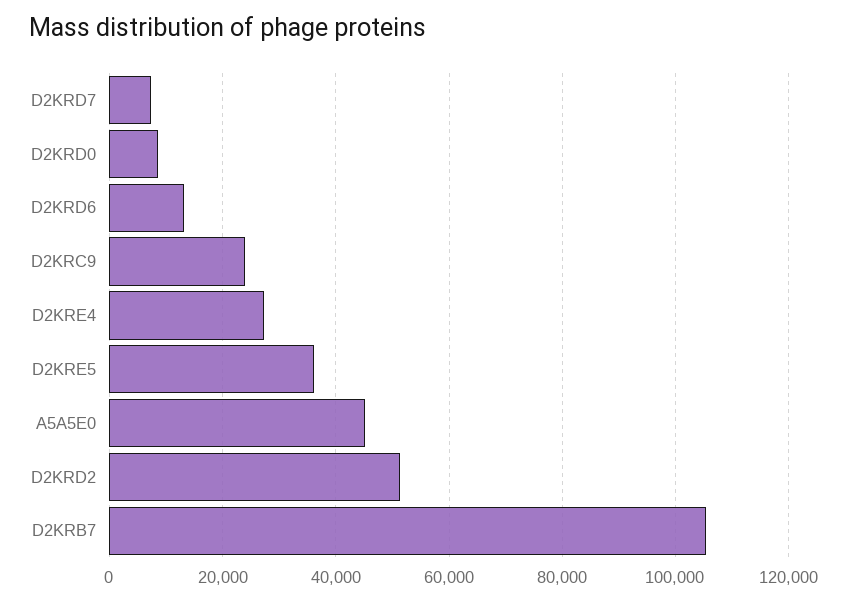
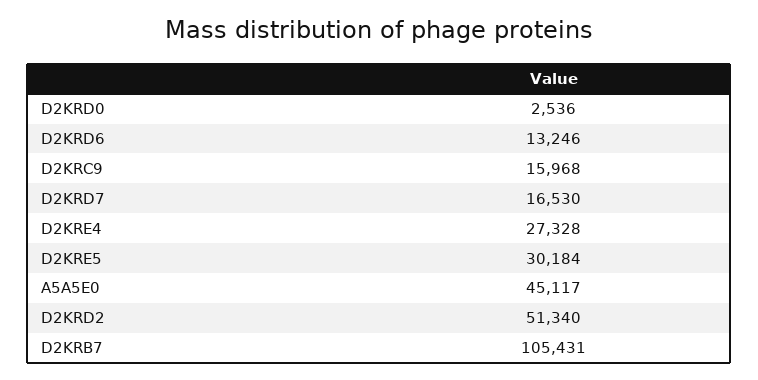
D2KRD7: 8000 -> 16530
D2KRD0: 8000 -> 2536
D2KRC9: 24000 -> 15968
D2KRE5: 36000 -> 30184

